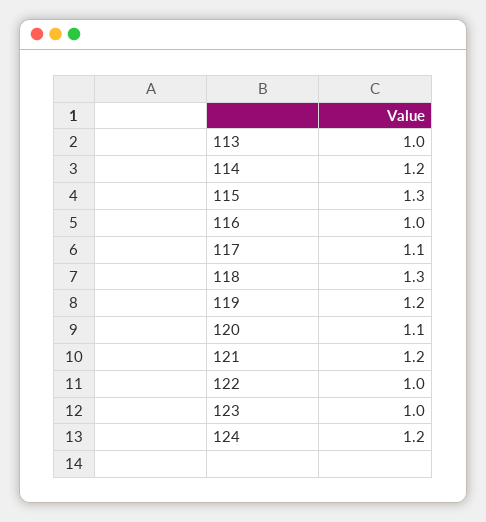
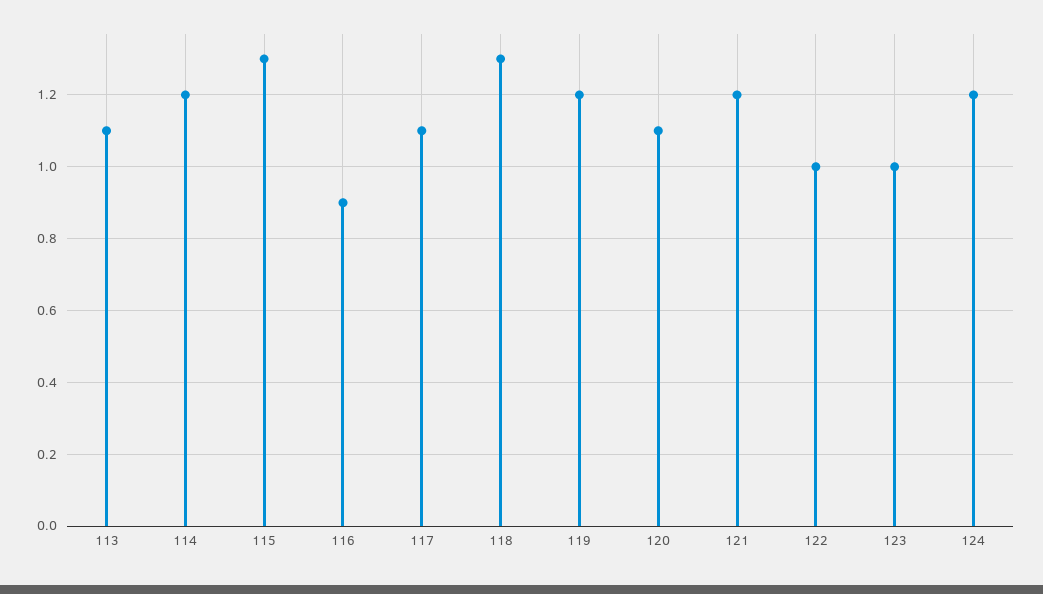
113: 1 -> 1.1
116: 1 -> 0.9

